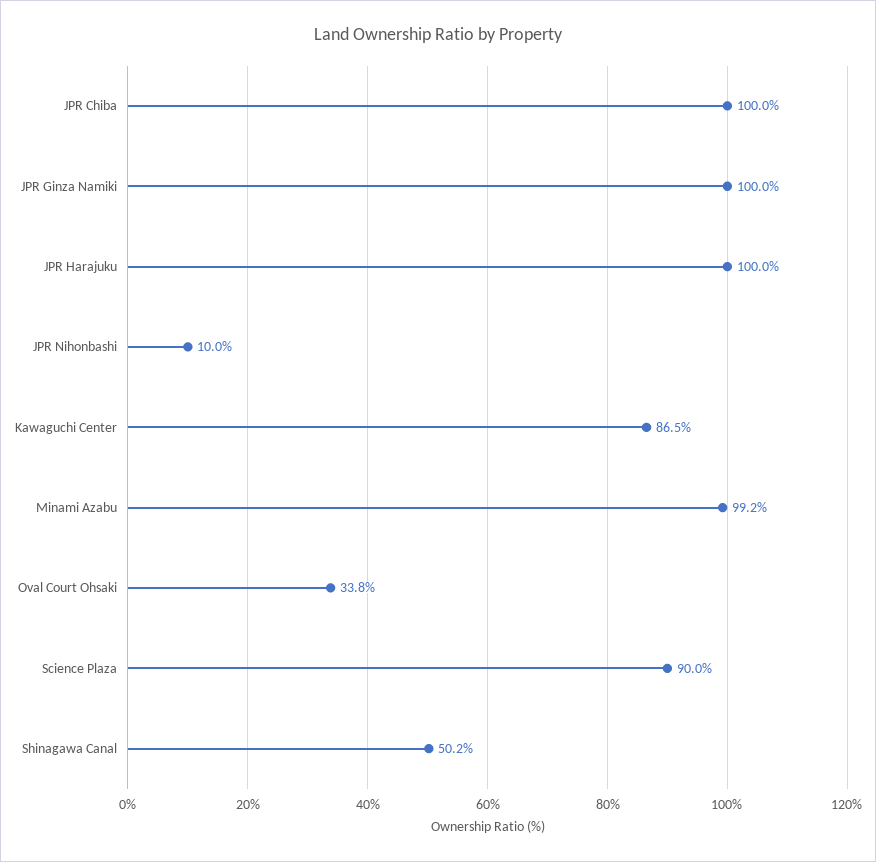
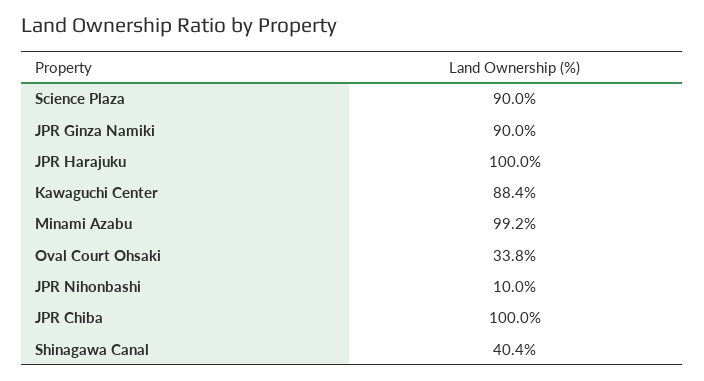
JPR Ginza Namiki: 100 -> 90
Kawaguchi Center: 86.5 -> 88.4
Shinagawa Canal: 50.2 -> 40.4

